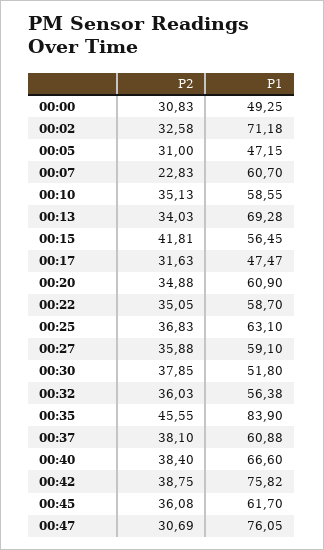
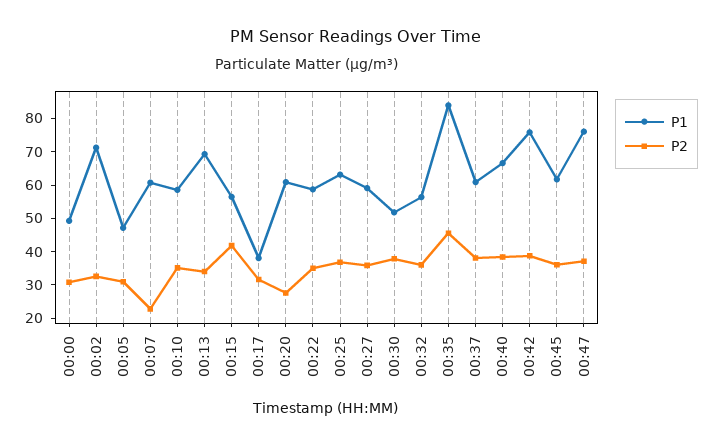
P1, 00:17: 47.47 -> 37.5
P2, 00:20: 34.88 -> 27.5
P2, 00:47: 30.69 -> 37.5

